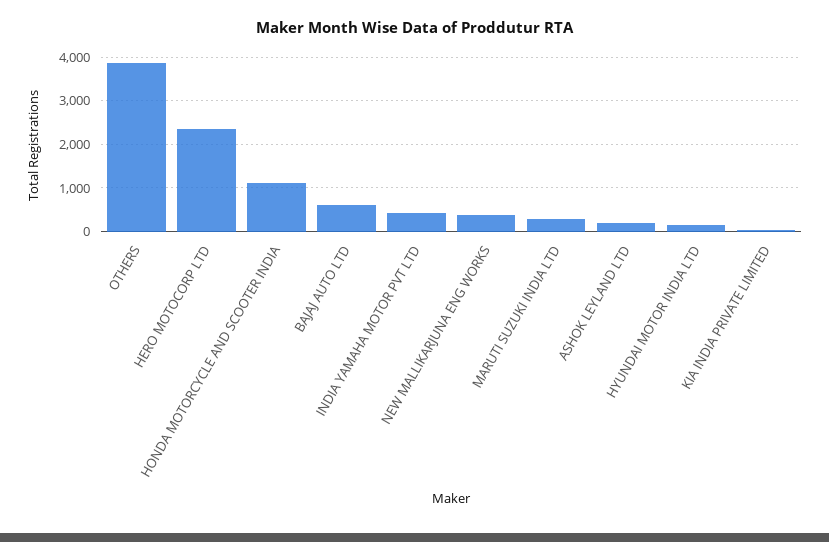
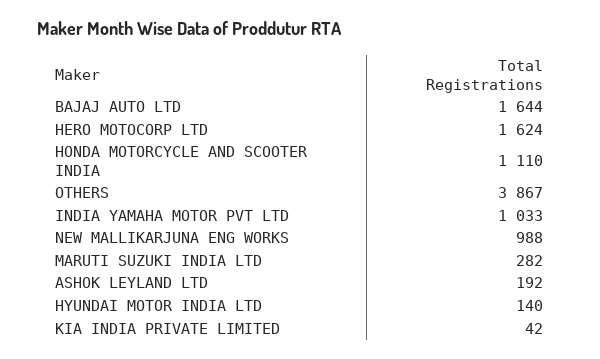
HERO MOTOCORP LTD: 2400 -> 1624
BAJAJ AUTO LTD: 600 -> 1644
INDIA YAMAHA MOTOR PVT LTD: 400 -> 1033
NEW MALLIKARJUNA ENG WORKS: 400 -> 988

